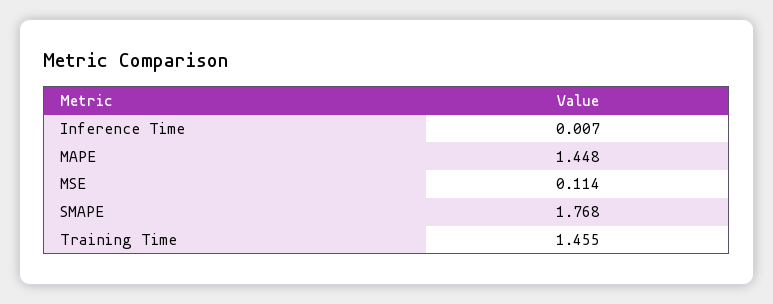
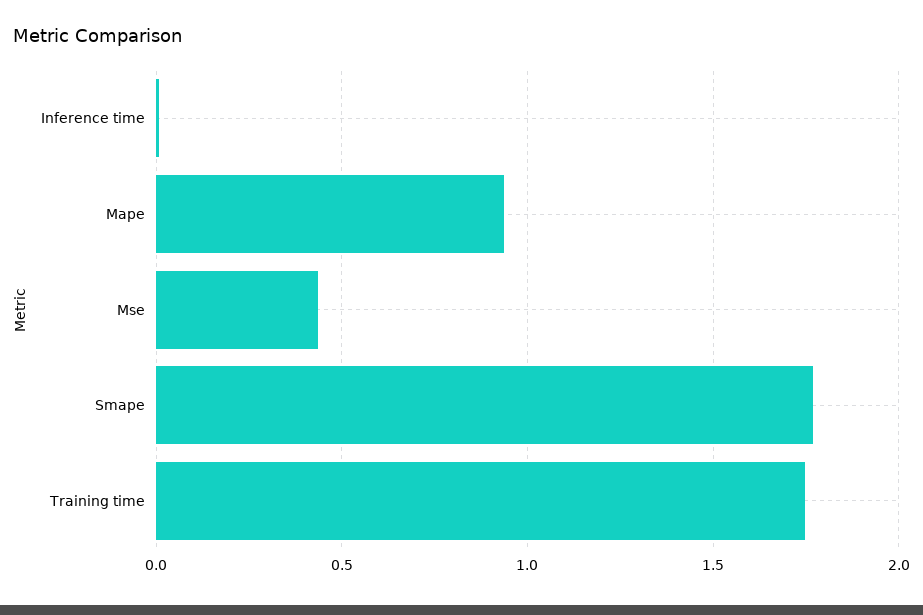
MAPE: 1.448 -> 0.95
MSE: 0.114 -> 0.45
Training Time: 1.455 -> 1.75

